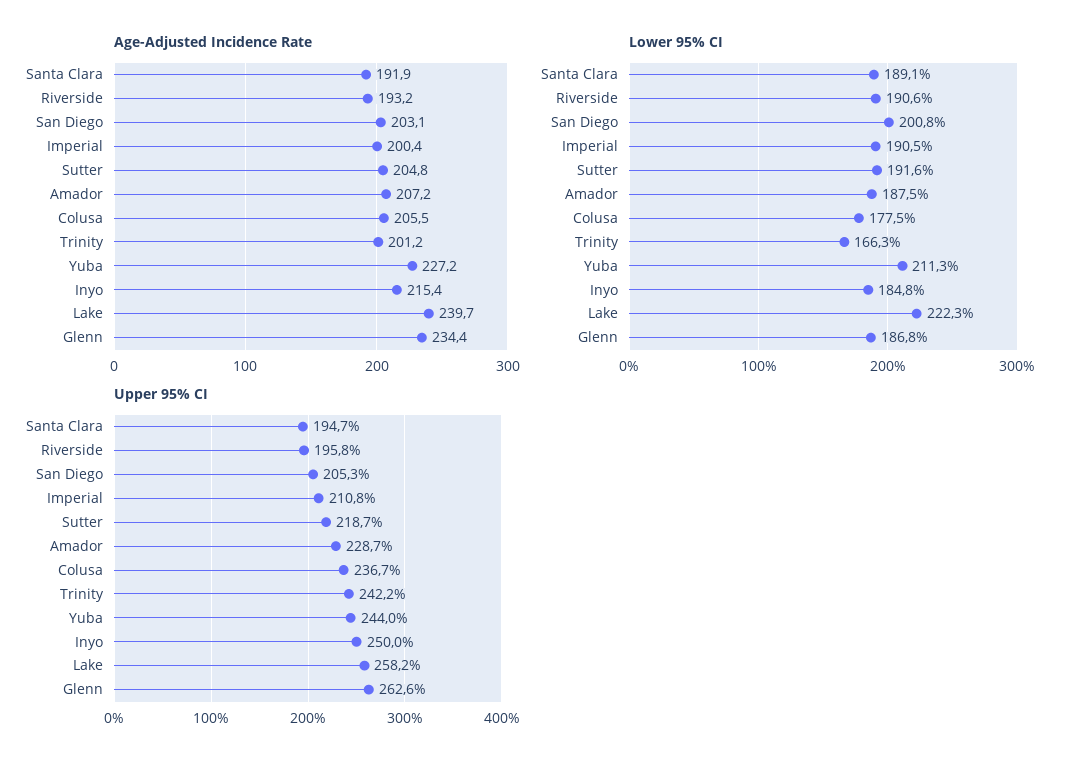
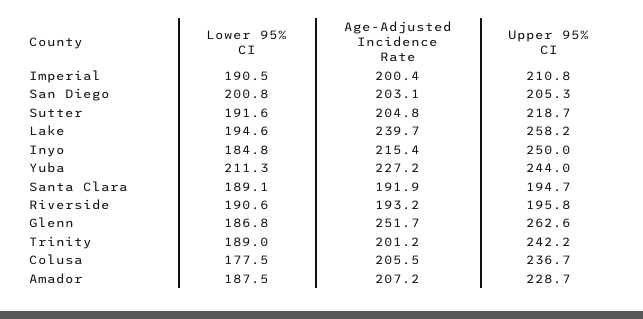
Age-Adjusted Incidence Rate, Glenn: 234.4 -> 251.7
Lower 95% CI, Trinity: 166.3 -> 189
Lower 95% CI, Lake: 222.3 -> 194.6

